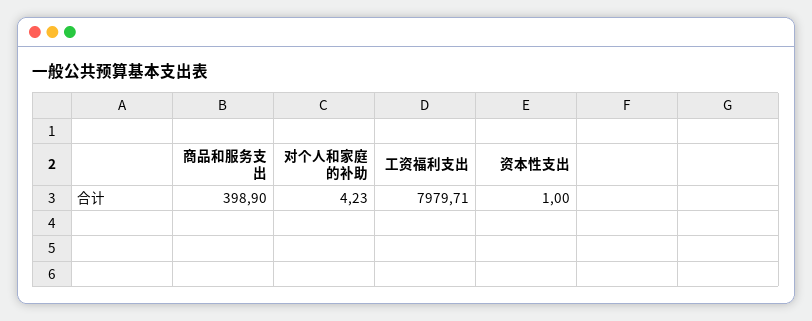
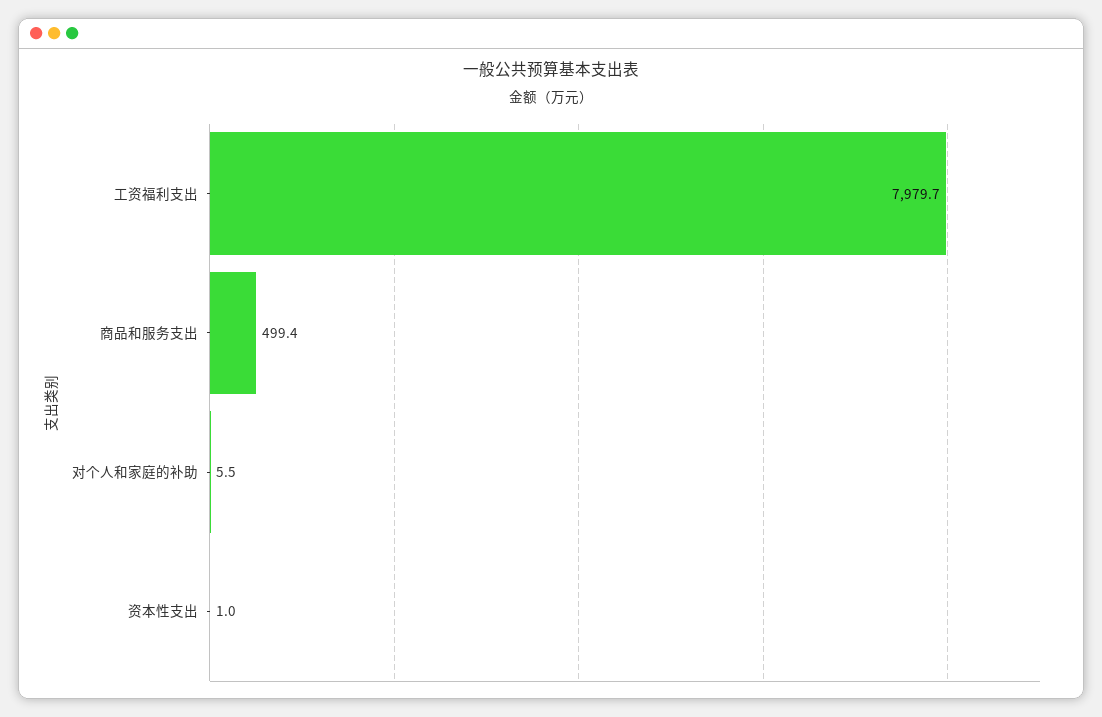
商品和服务支出: 398.9 -> 499.4
对个人和家庭的补助: 4.23 -> 5.5

